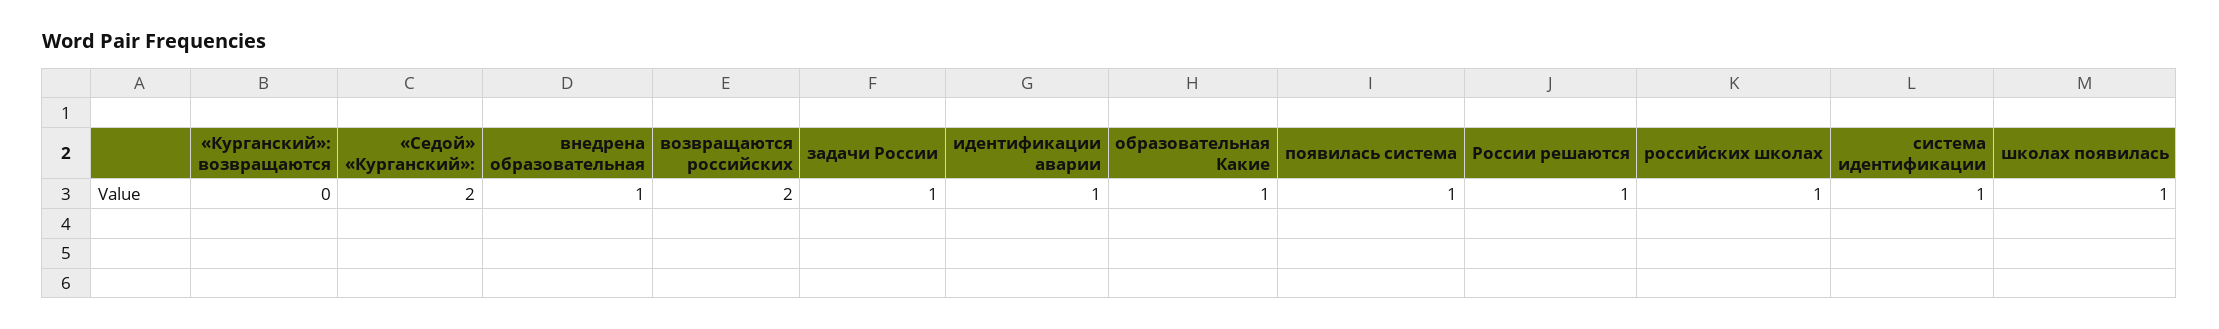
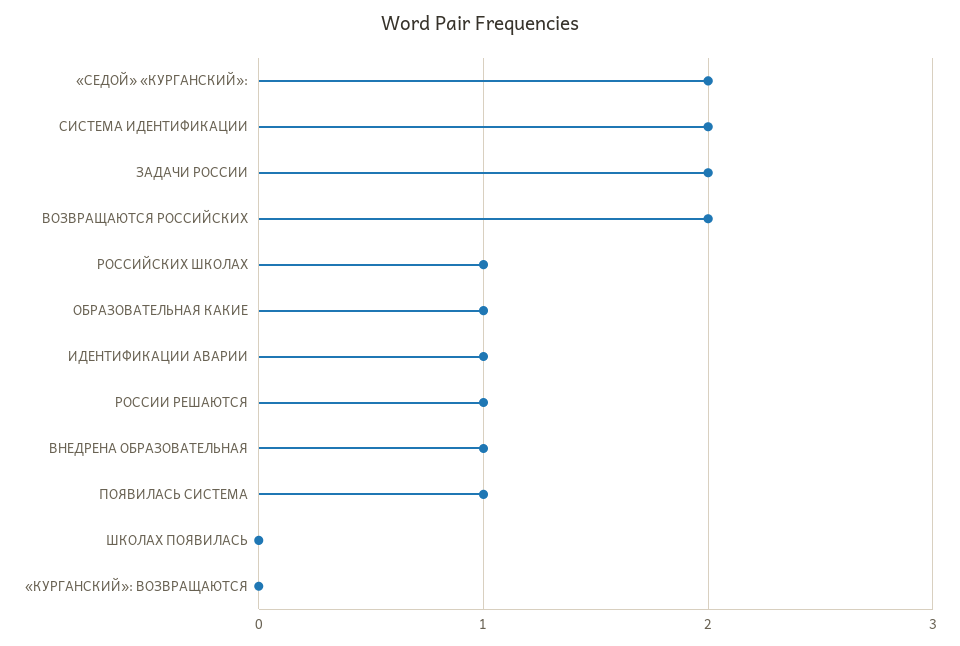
задачи России: 1 -> 2
система идентификации: 1 -> 2
школах появилась: 1 -> 0

